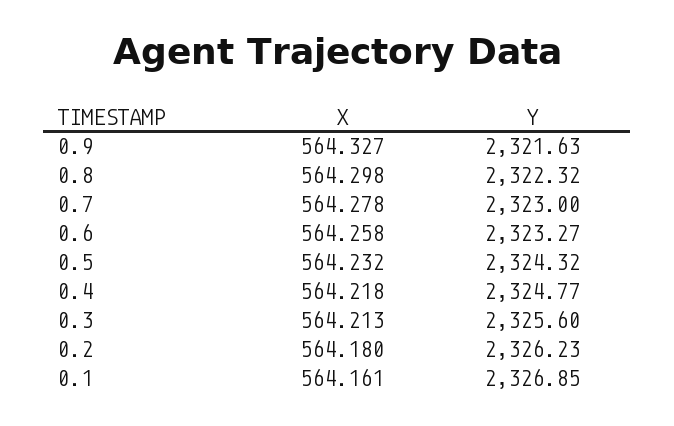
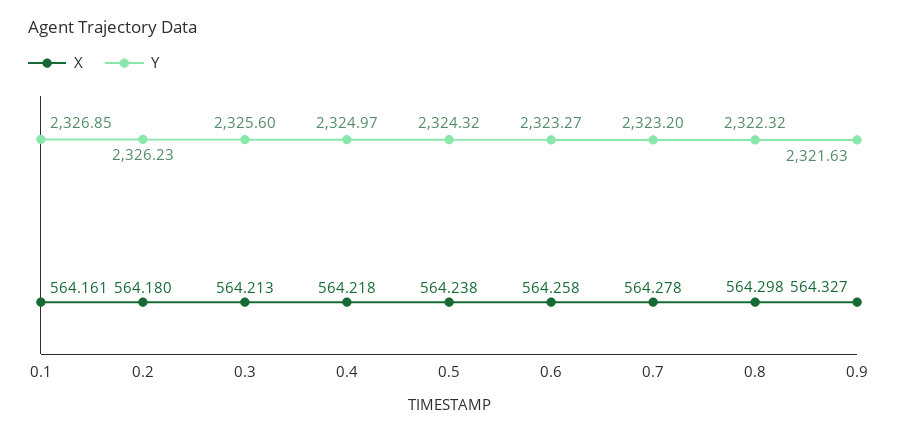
Y, 0.7: 2323 -> 2323.2
X, 0.5: 564.232 -> 564.238
Y, 0.4: 2324.77 -> 2324.97

